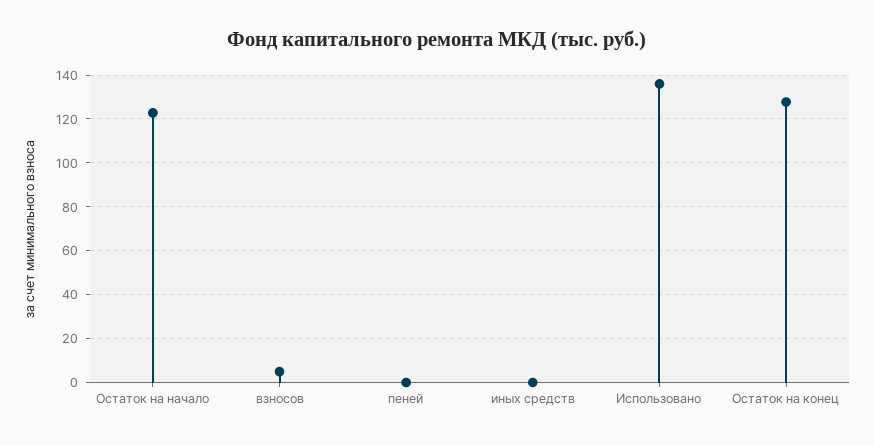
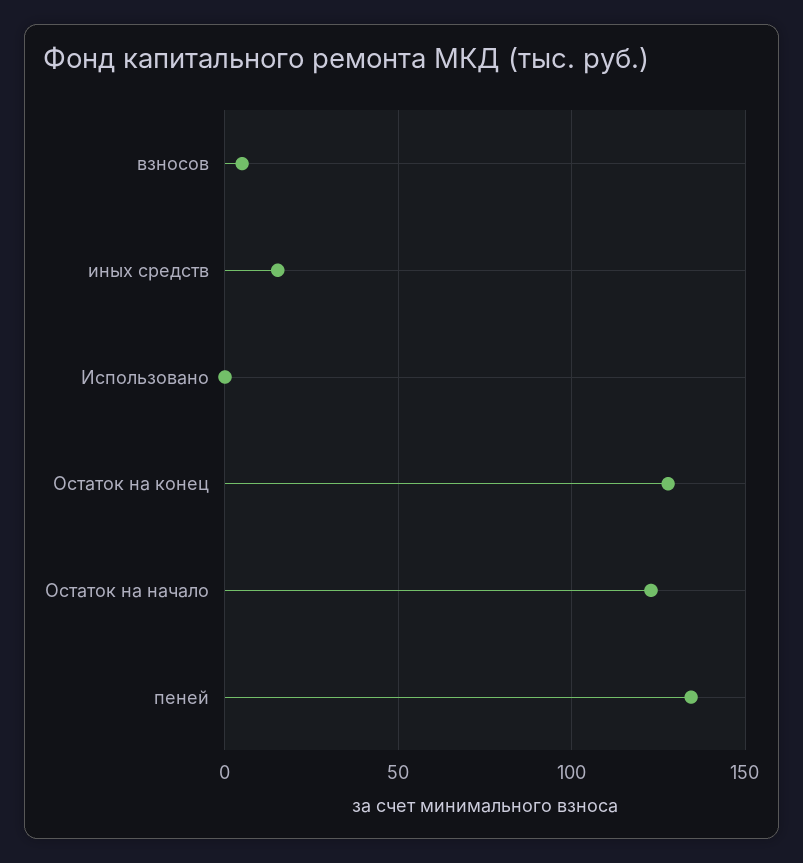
пеней: 0 -> 135
иных средств: 0 -> 15
Использовано: 135 -> 0

